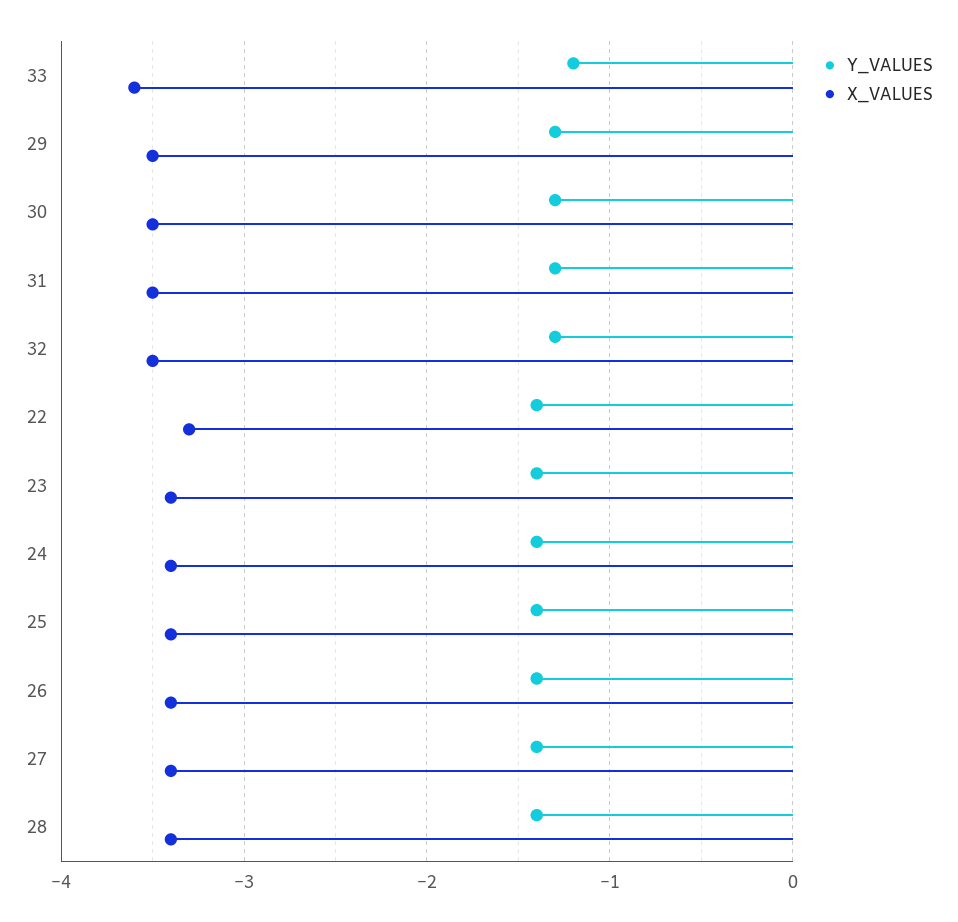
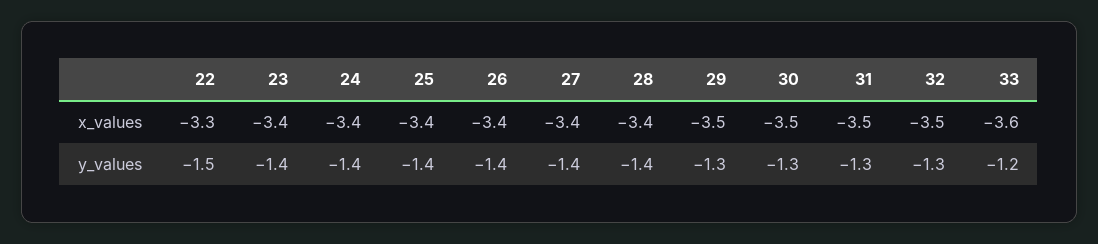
Y_VALUES, 22: -1.4 -> -1.5

